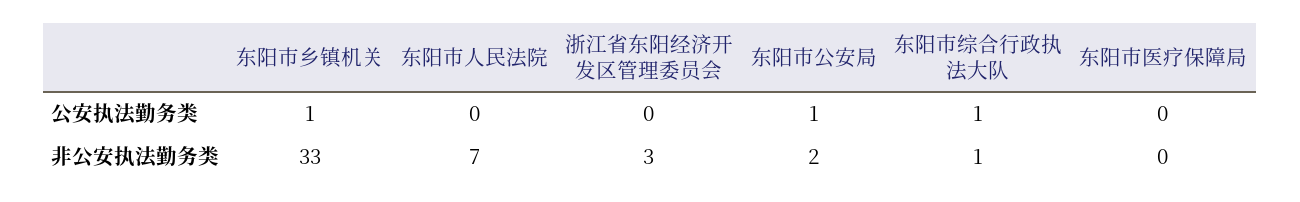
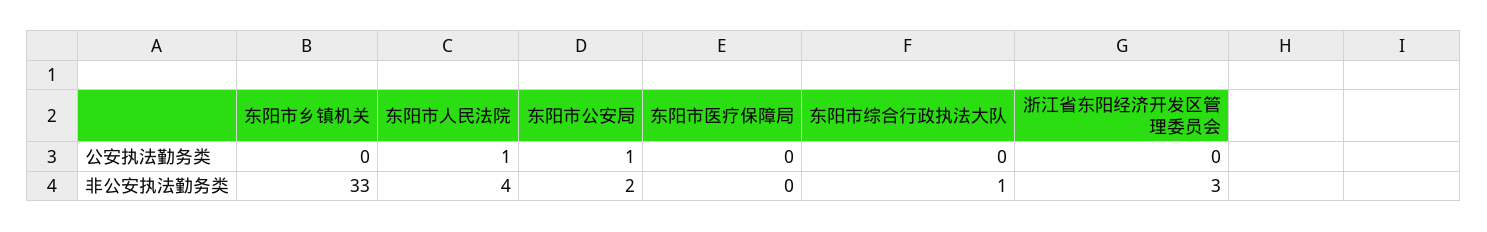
东阳市乡镇机关, 公安执法勤务类: 1 -> 0
东阳市人民法院, 公安执法勤务类: 0 -> 1
东阳市综合行政执法大队, 公安执法勤务类: 1 -> 0
东阳市人民法院, 非公安执法勤务类: 7 -> 4

